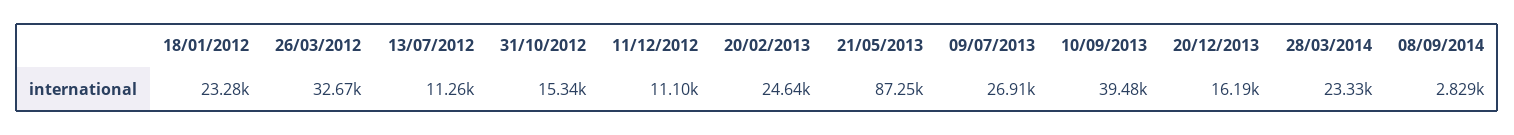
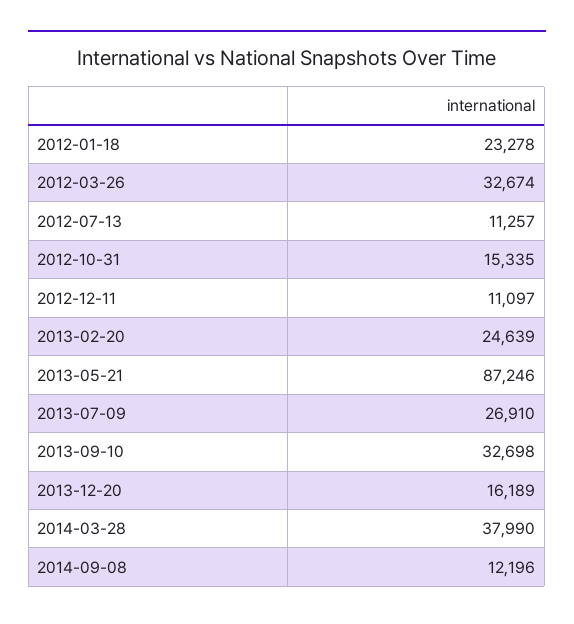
10/09/2013: 39480 -> 32698
28/03/2014: 23330 -> 37990
08/09/2014: 2829 -> 12196

